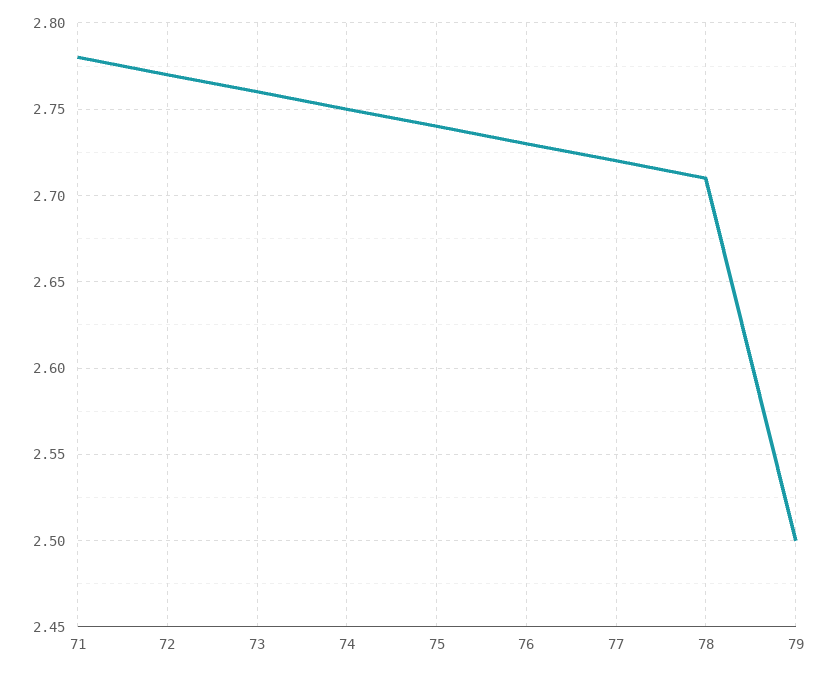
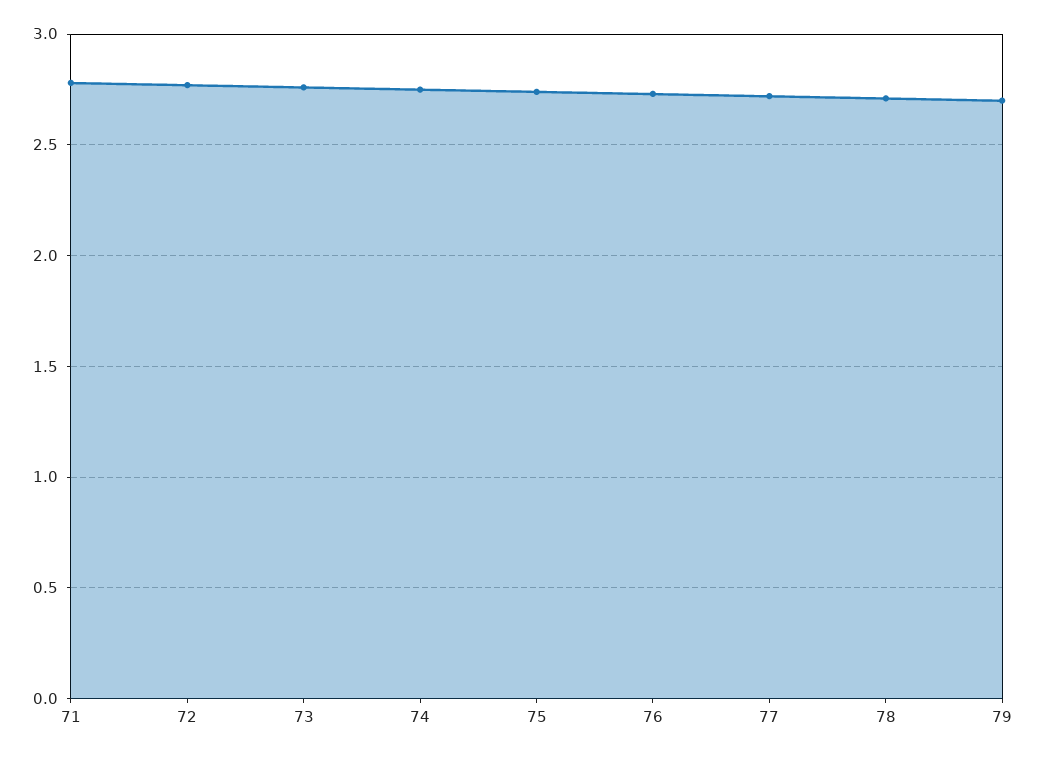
79: 2.5 -> 2.7

